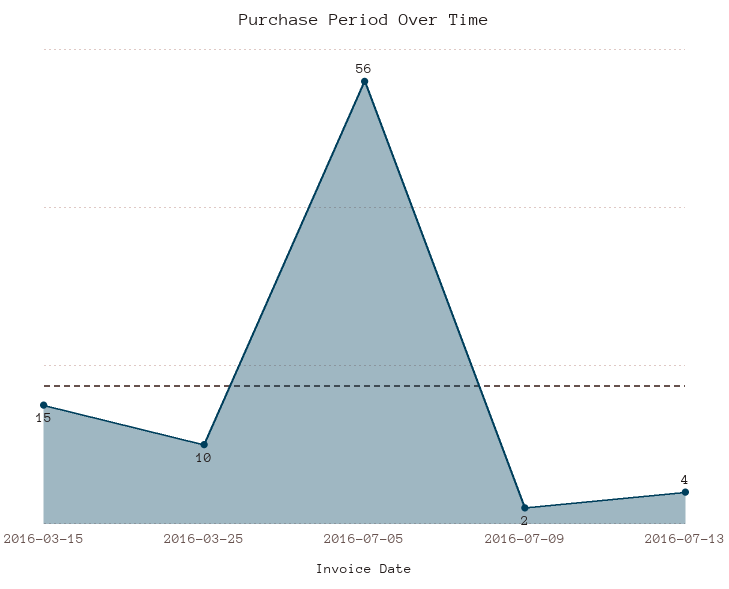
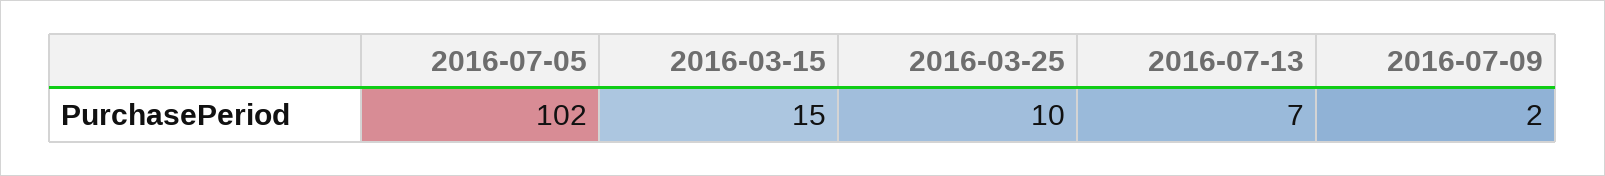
2016-07-05: 56 -> 102
2016-07-13: 4 -> 7

